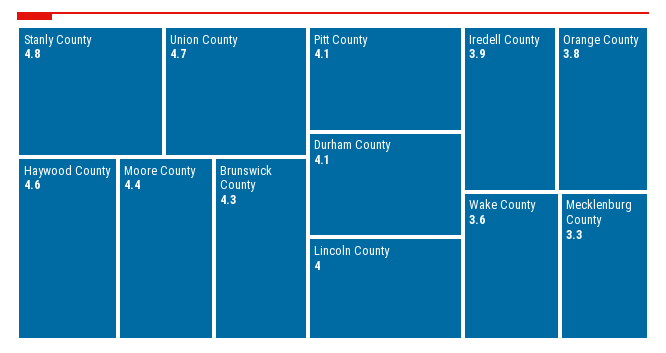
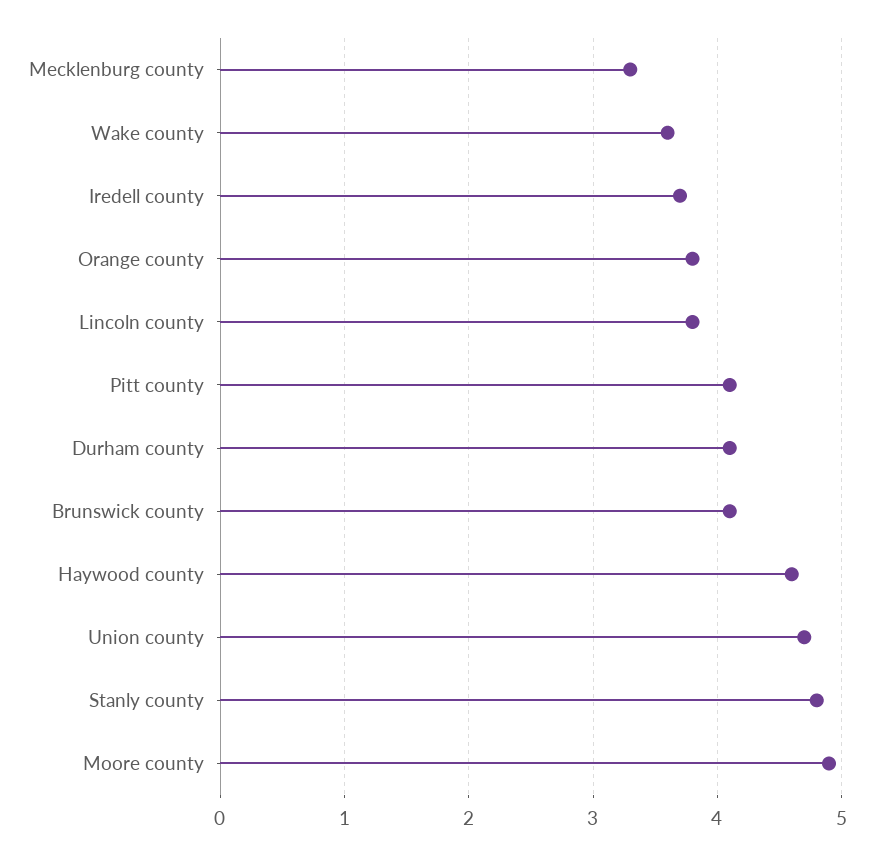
Moore County: 4.4 -> 4.9
Brunswick County: 4.3 -> 4.1
Lincoln County: 4 -> 3.8
Iredell County: 3.9 -> 3.7

